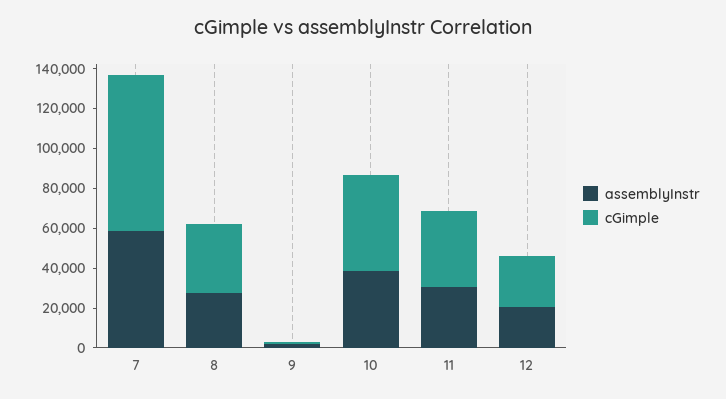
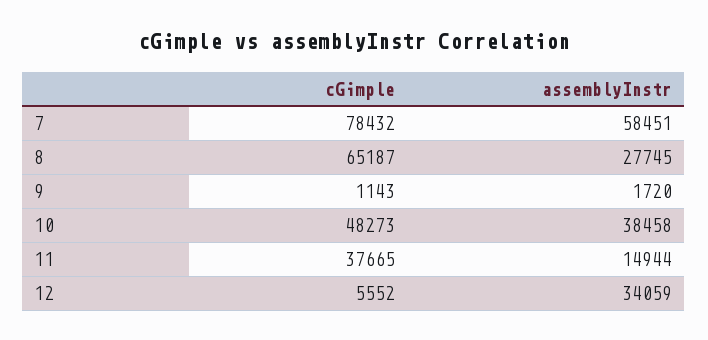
cGimple, 8: 35000 -> 65187
assemblyInstr, 11: 30000 -> 14944
assemblyInstr, 12: 20000 -> 34059
cGimple, 12: 25000 -> 5552

